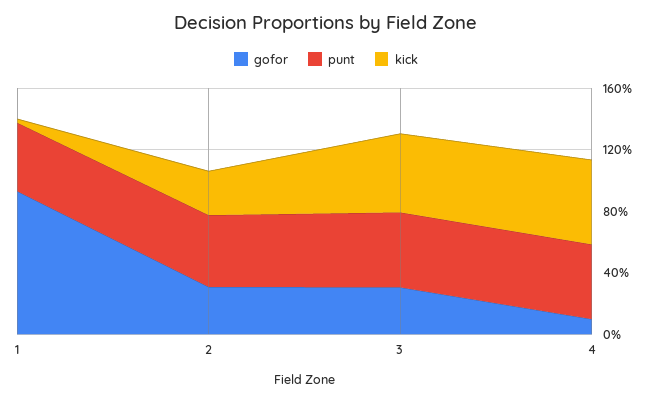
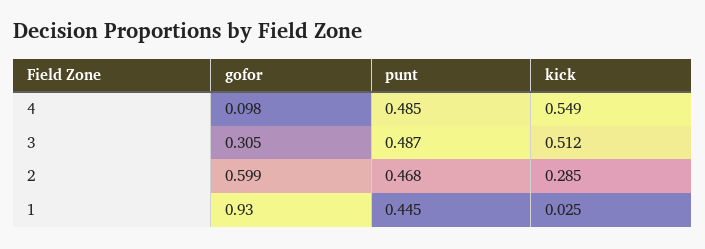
gofor, 2: 0.3 -> 0.599

